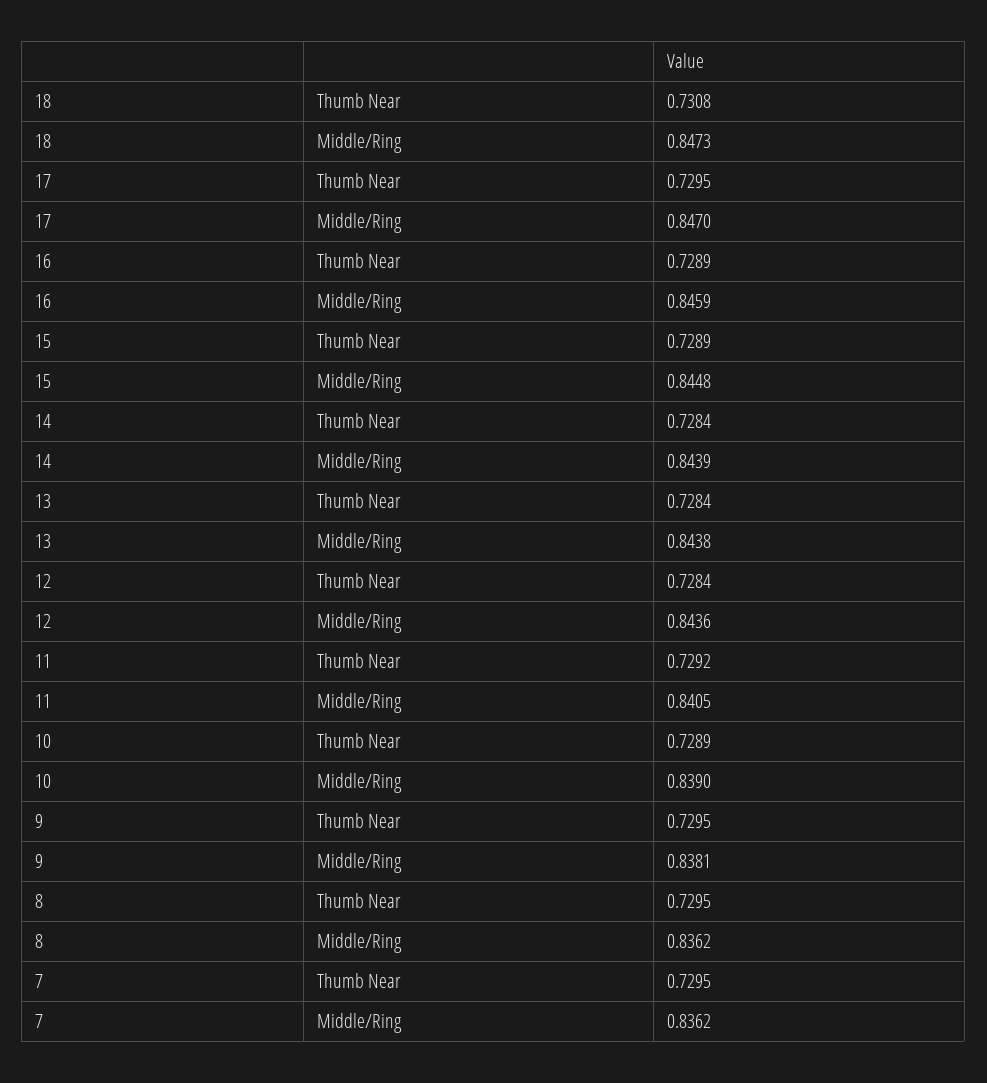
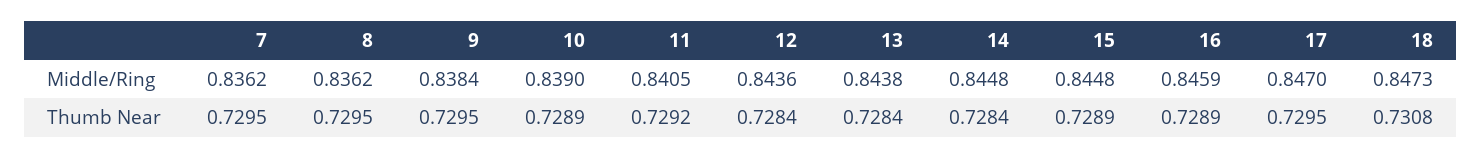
14, Middle/Ring: 0.8439 -> 0.8448
9, Middle/Ring: 0.8381 -> 0.8384

